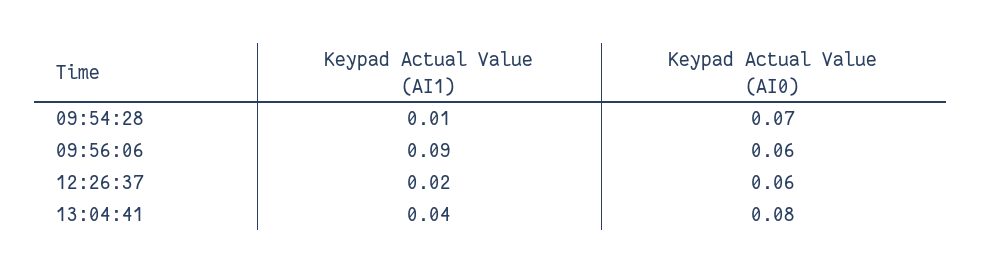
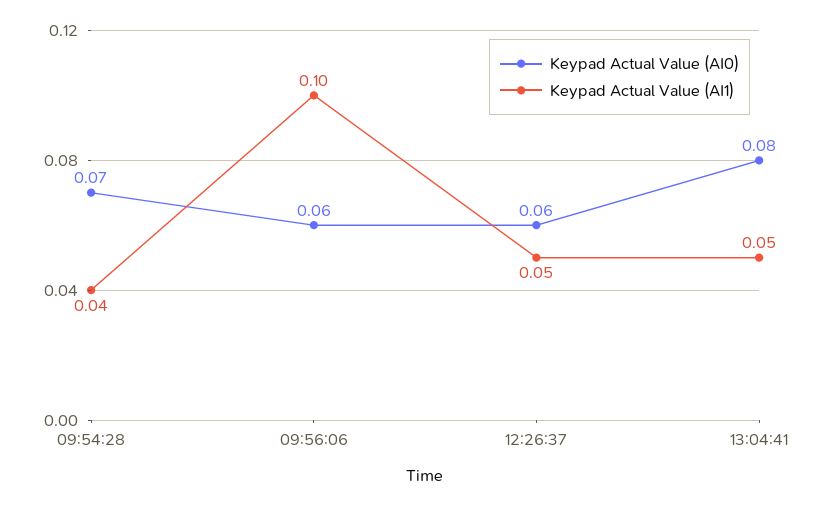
Keypad Actual Value (AI1), 09:54:28: 0.01 -> 0.04
Keypad Actual Value (AI1), 09:56:06: 0.09 -> 0.1
Keypad Actual Value (AI1), 12:26:37: 0.02 -> 0.05
Keypad Actual Value (AI1), 13:04:41: 0.04 -> 0.05

